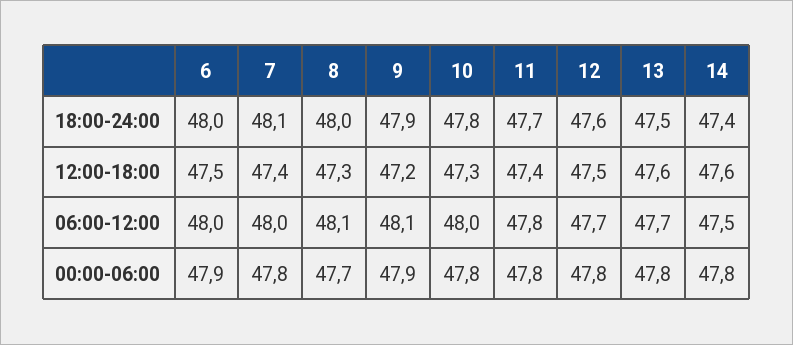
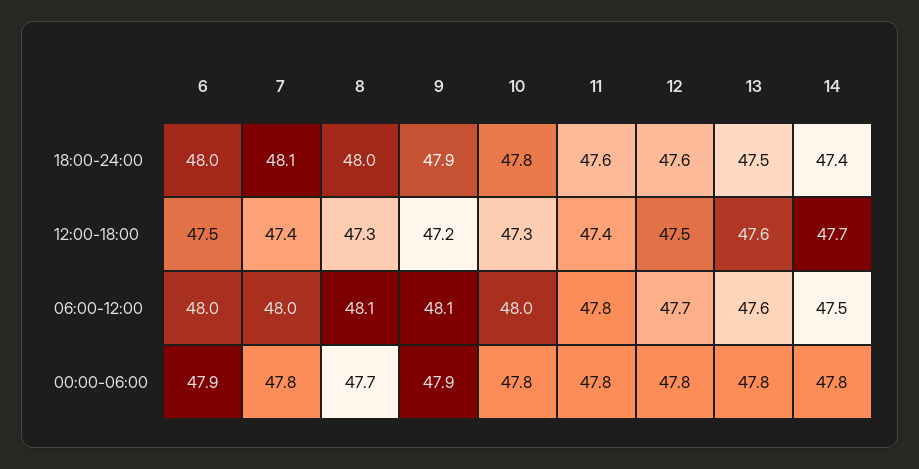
11, 18:00-24:00: 47.7 -> 47.6
14, 12:00-18:00: 47.6 -> 47.7
13, 06:00-12:00: 47.7 -> 47.6

